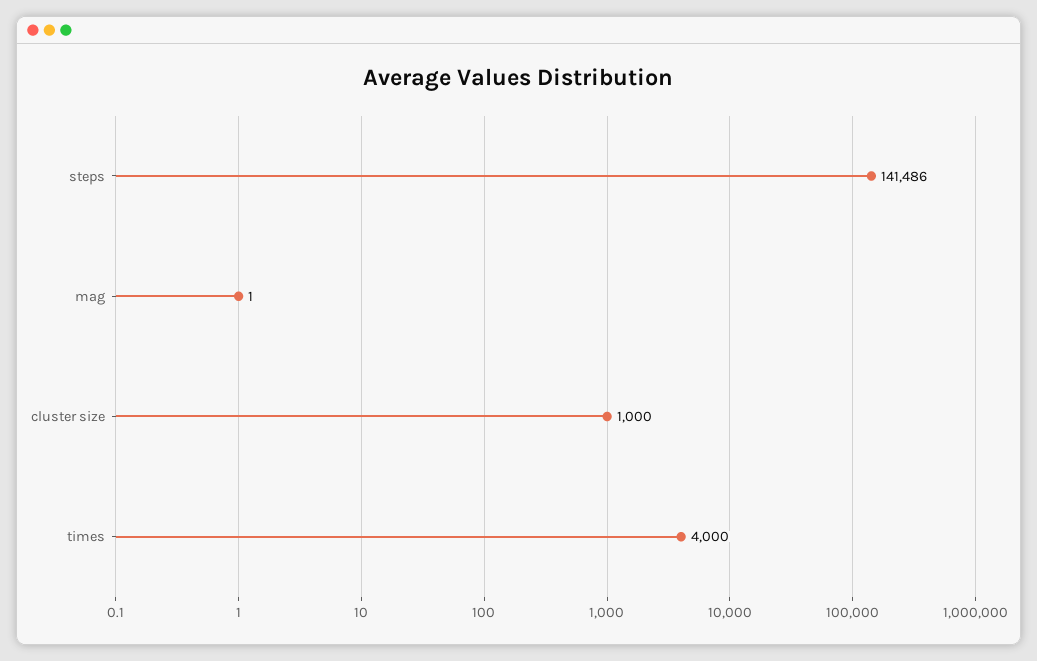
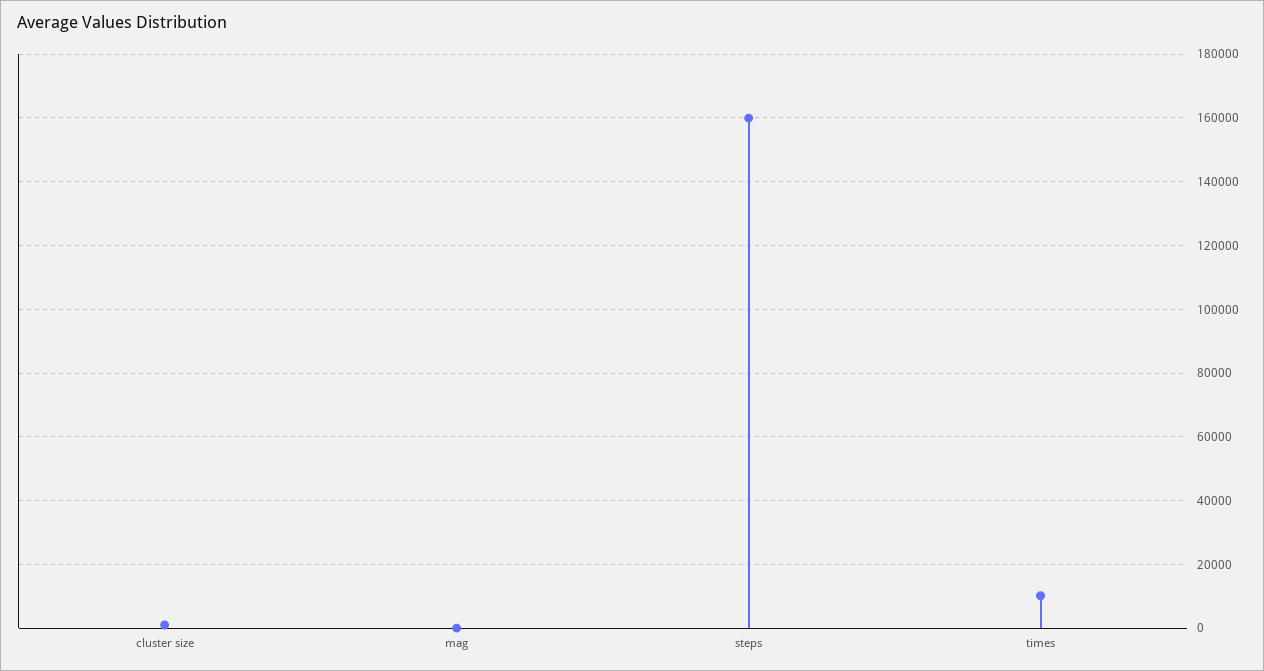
steps: 141486 -> 160000
times: 4000 -> 10000

